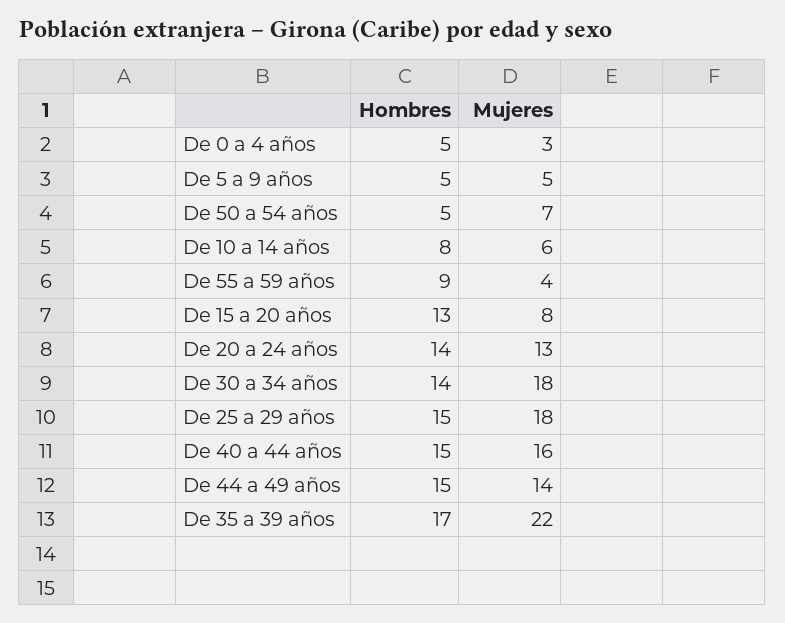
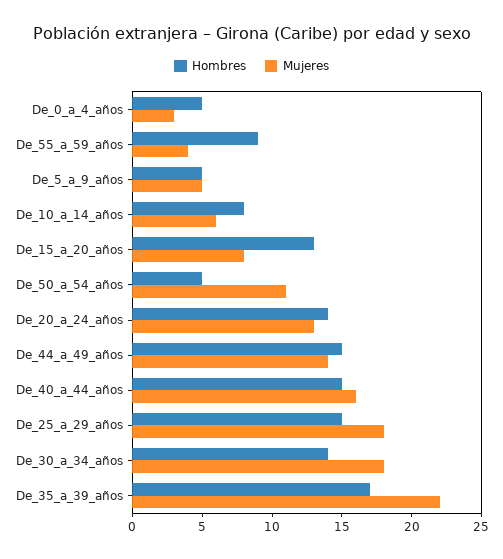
Mujeres, De 50 a 54 años: 7 -> 11

